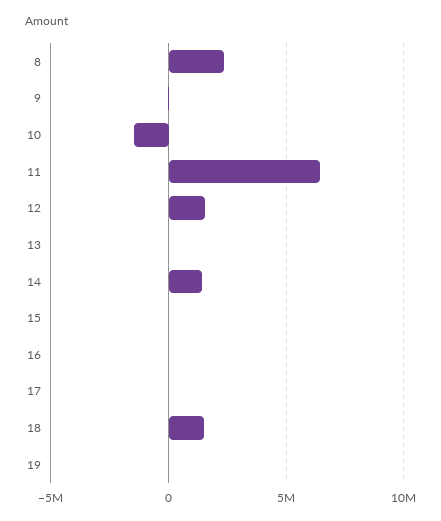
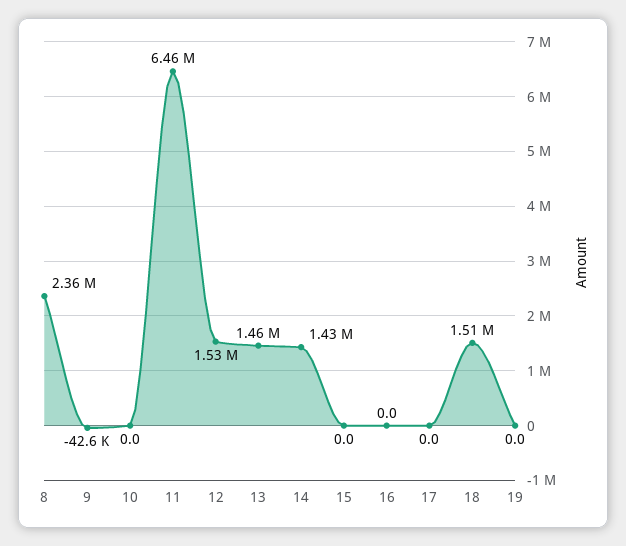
10: -1500000 -> 0
13: 0 -> 1460000

